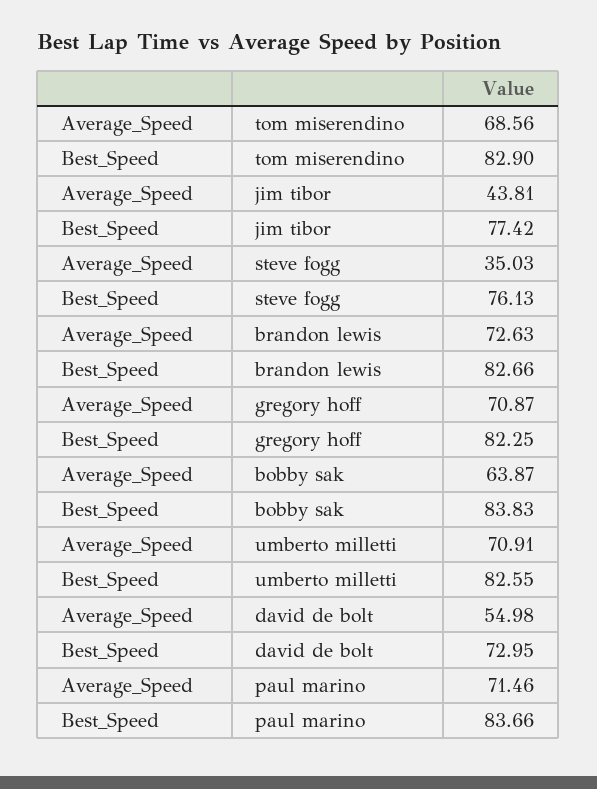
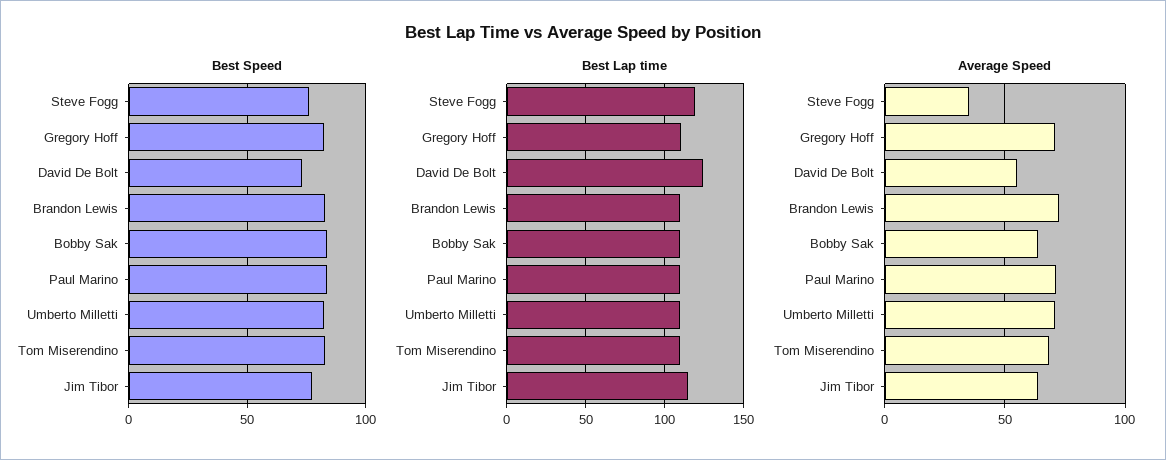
Average_Speed, jim tibor: 43.81 -> 65
Best Lap time, steve fogg: none -> 120
Best Lap time, gregory hoff: none -> 110
Best Lap time, david de bolt: none -> 125
Best Lap time, brandon lewis: none -> 110
Best Lap time, bobby sak: none -> 110
Best Lap time, paul marino: none -> 110
Best Lap time, umberto milletti: none -> 110
Best Lap time, tom miserendino: none -> 110
Best Lap time, jim tibor: none -> 115

